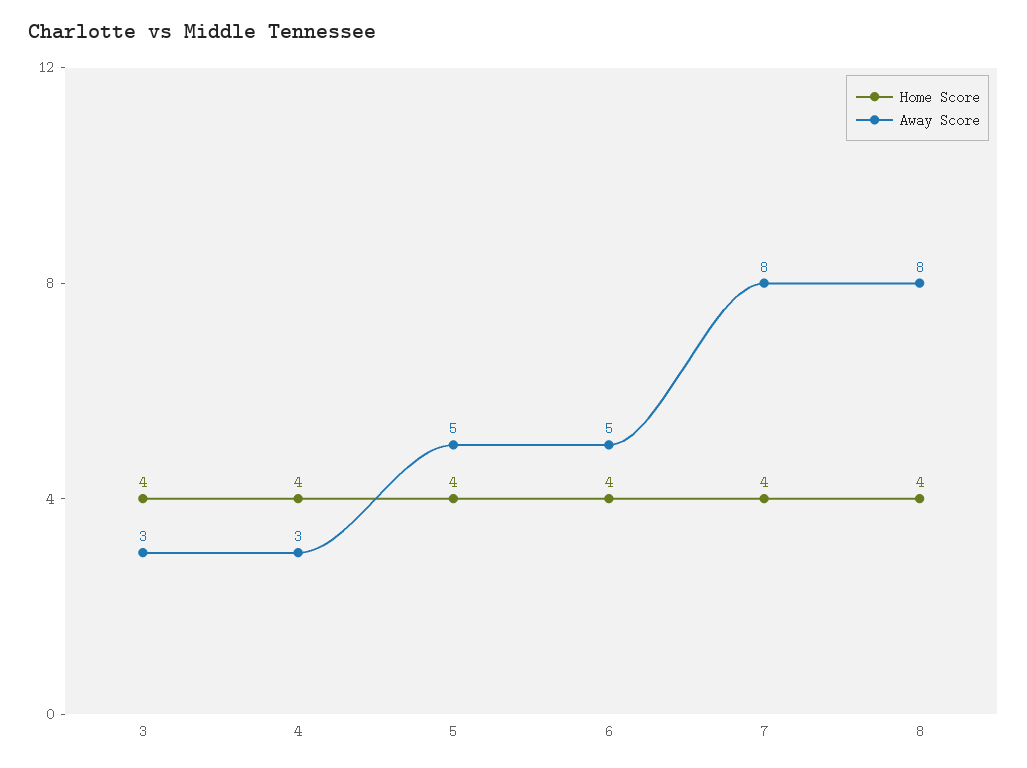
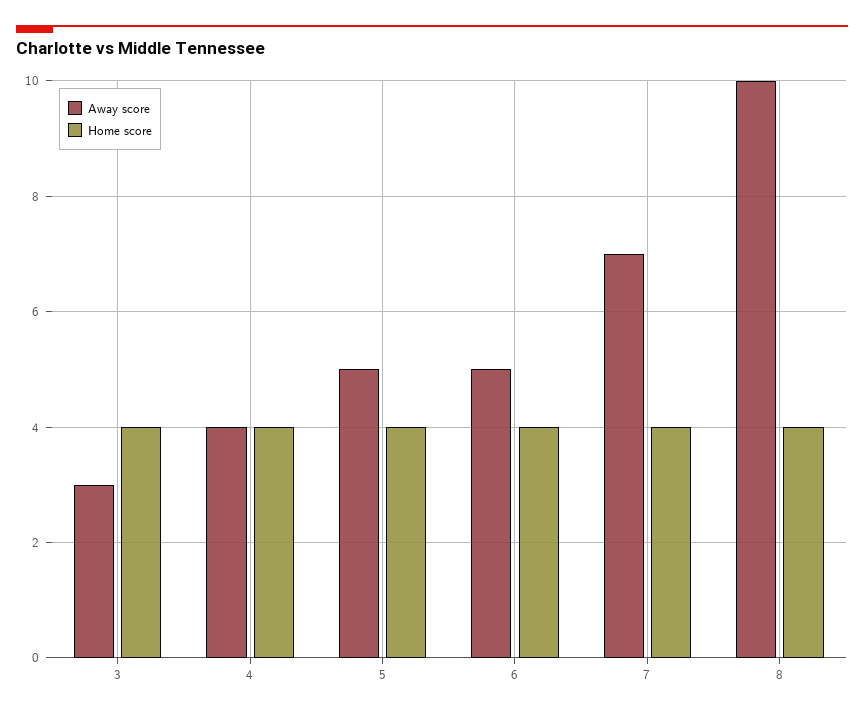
Away Score, 4: 3 -> 4
Away Score, 7: 8 -> 7
Away Score, 8: 8 -> 10

